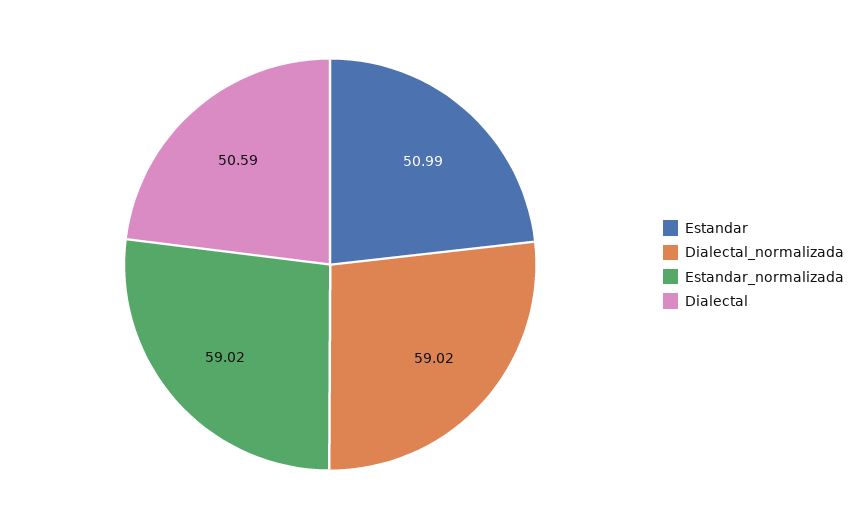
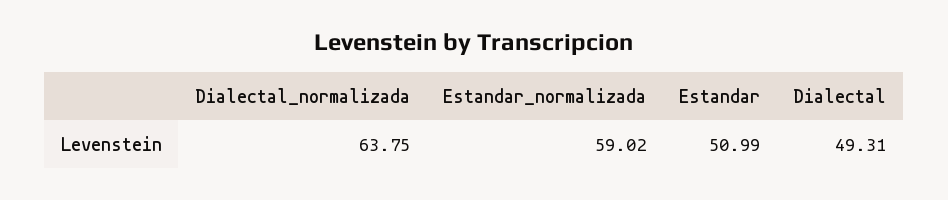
Dialectal_normalizada: 59.02 -> 63.75
Dialectal: 50.59 -> 49.31

